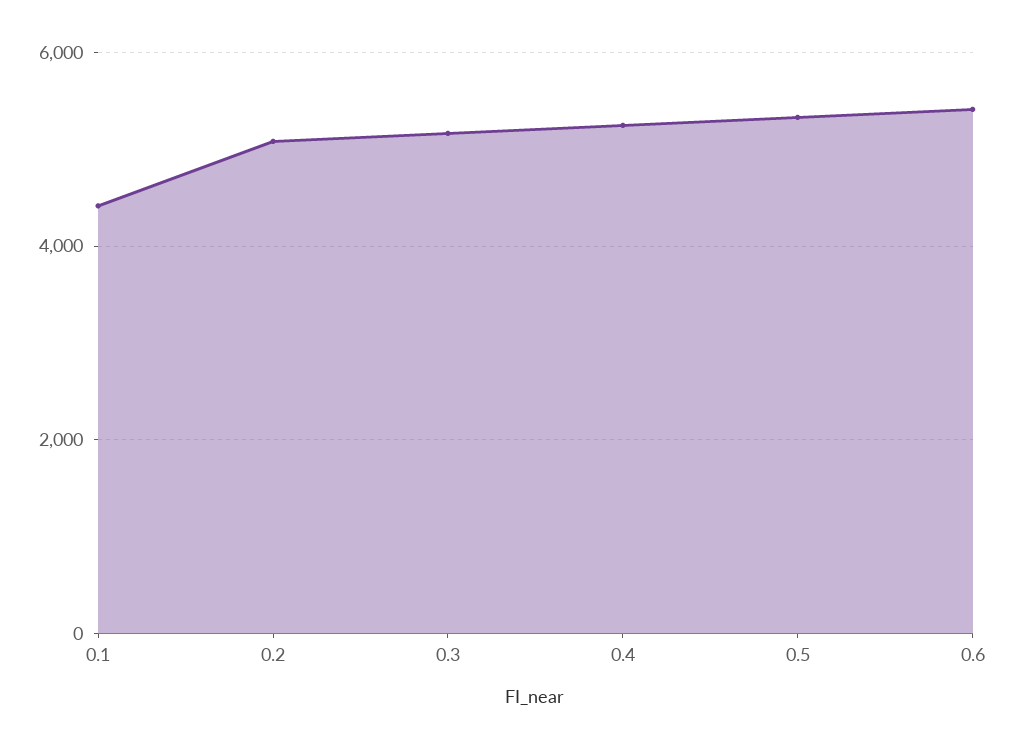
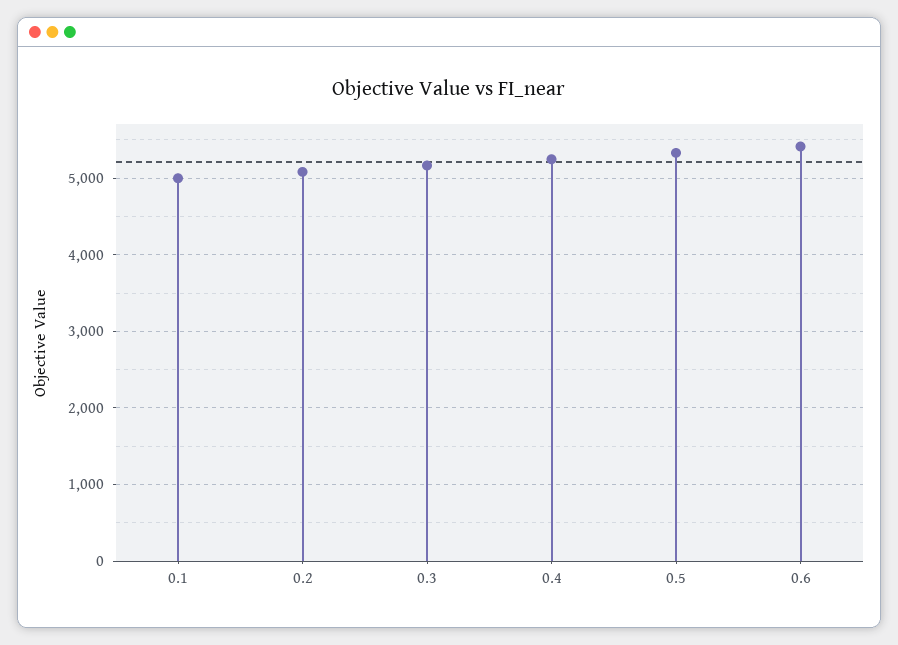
0.1: 4400 -> 5000

